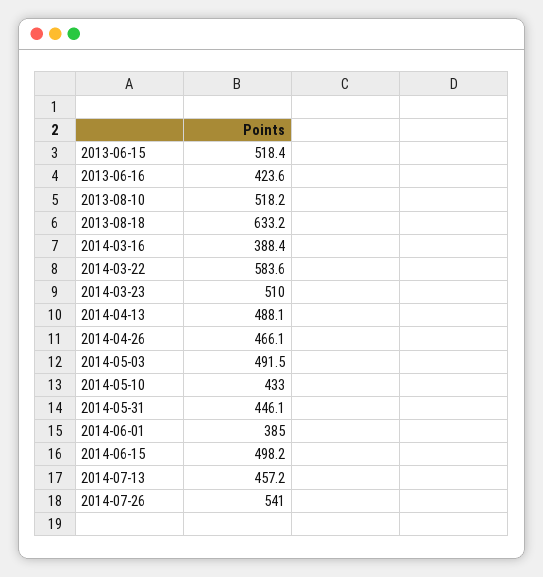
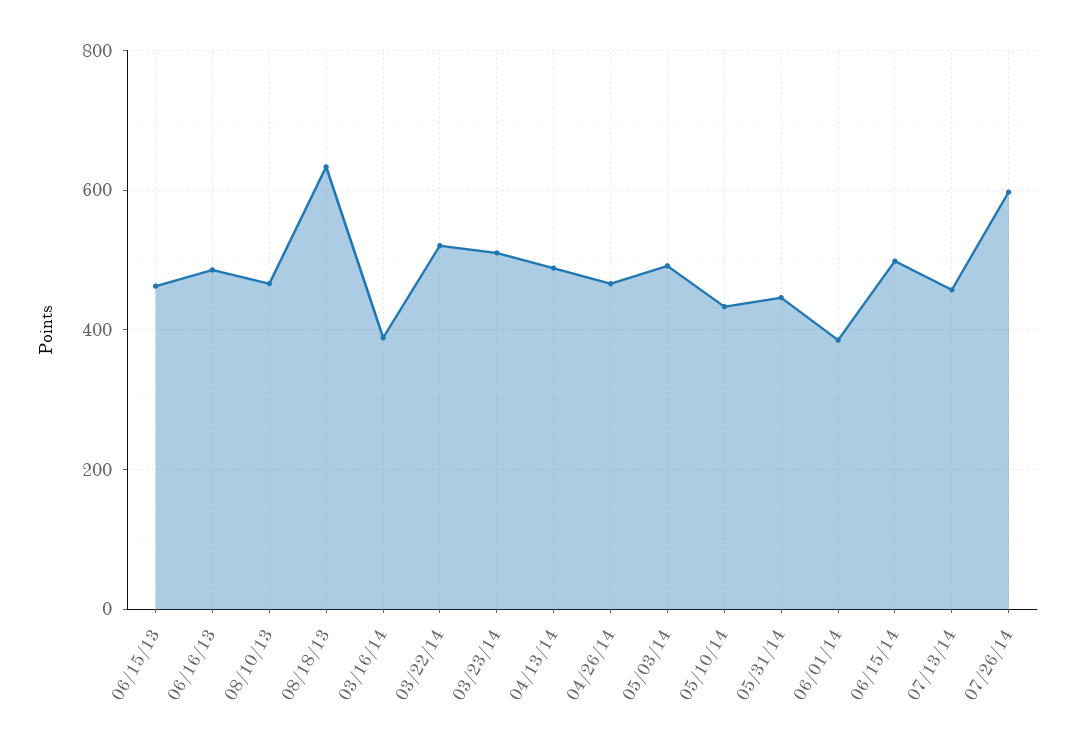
2013-06-15: 518.4 -> 460
2013-06-16: 423.6 -> 480
2013-08-10: 518.2 -> 460
2014-03-22: 583.6 -> 520
2014-07-26: 541 -> 600

